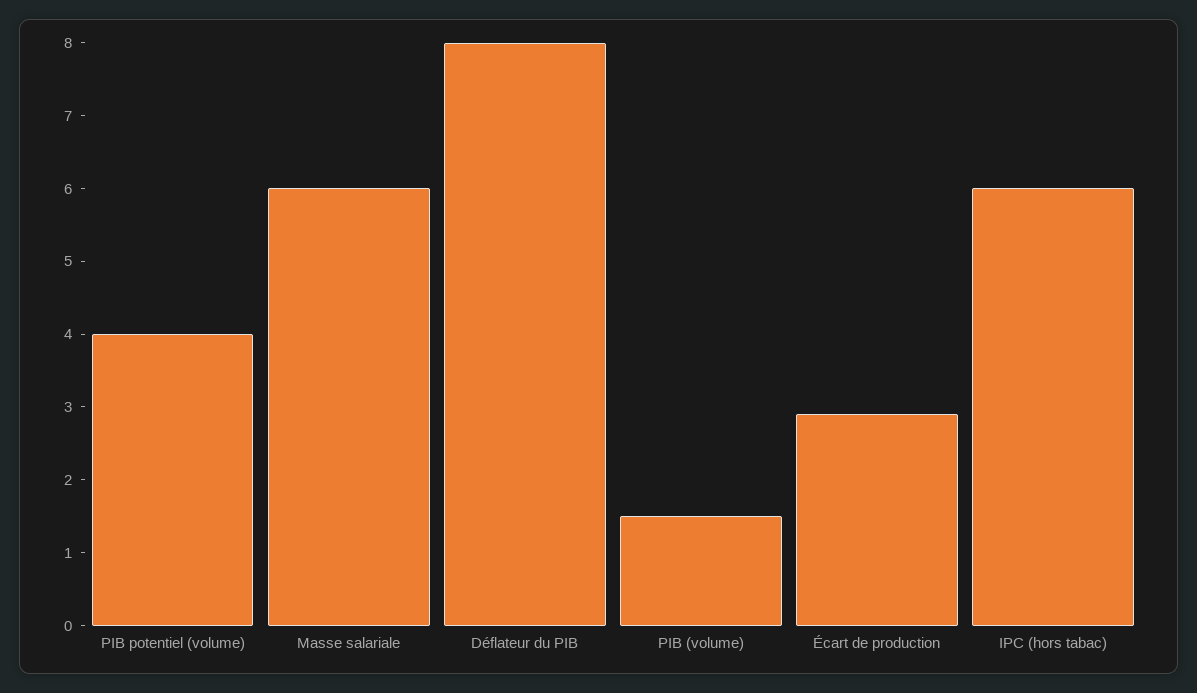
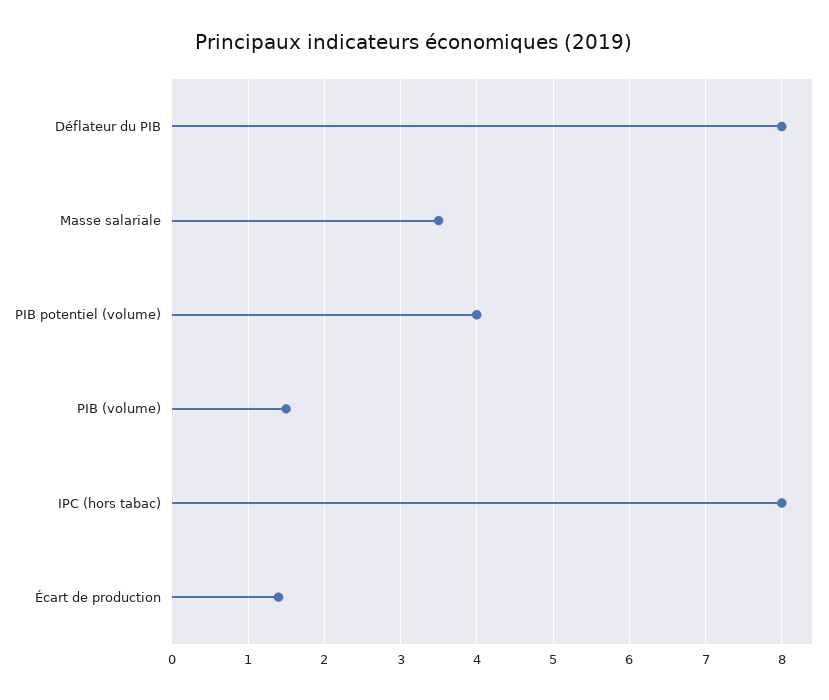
Masse salariale: 6 -> 3.5
Écart de production: 3 -> 1.4
IPC (hors tabac): 6 -> 8

